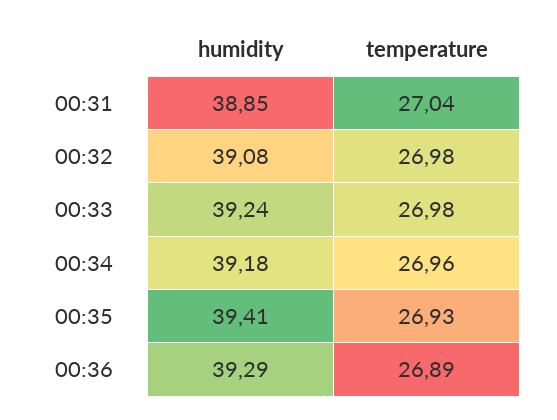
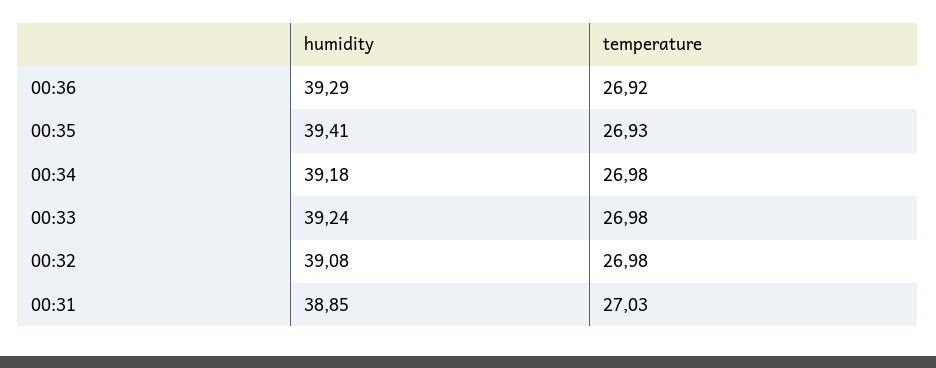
temperature, 00:31: 27.04 -> 27.03
temperature, 00:34: 26.96 -> 26.98
temperature, 00:36: 26.89 -> 26.92

